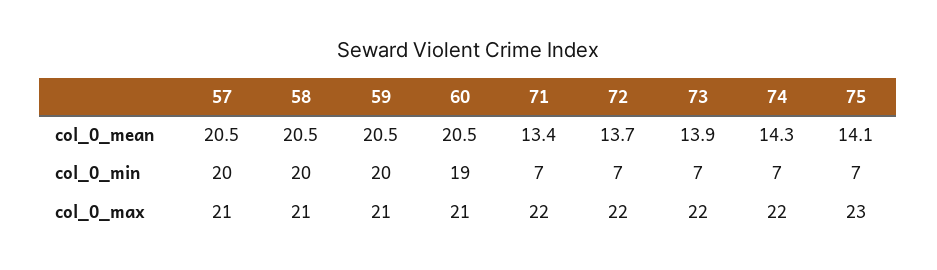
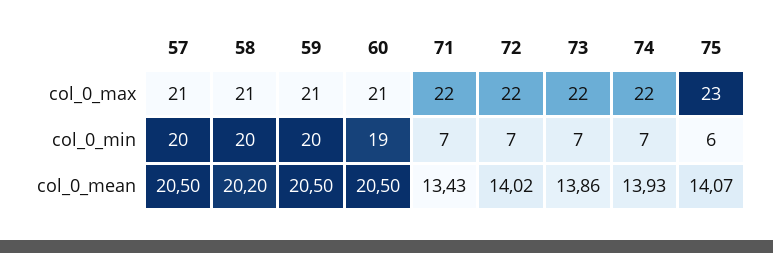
58, col_0_mean: 20.5 -> 20.2
72, col_0_mean: 13.7 -> 14.02
74, col_0_mean: 14.3 -> 13.93
75, col_0_min: 7 -> 6

